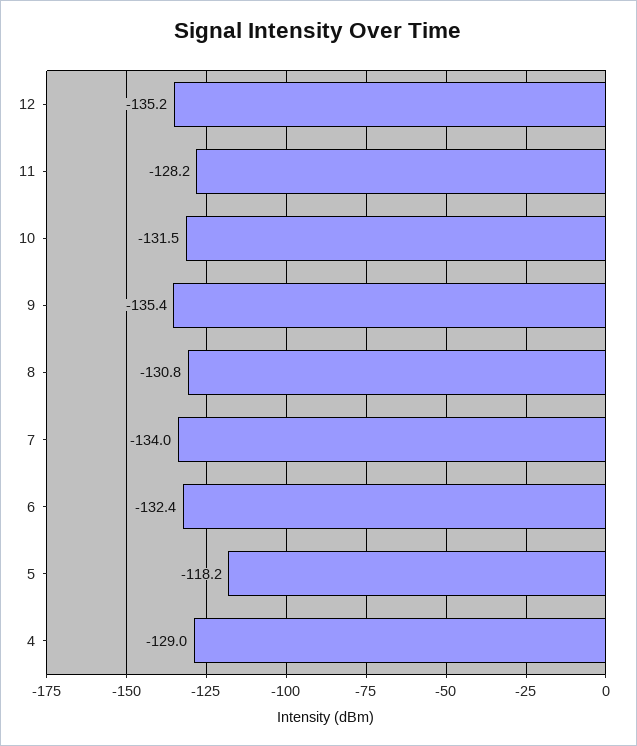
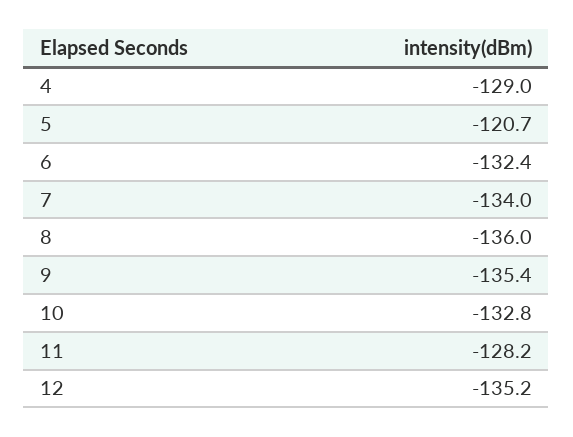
10: -131.5 -> -132.8
8: -130.8 -> -136
5: -118.2 -> -120.7

